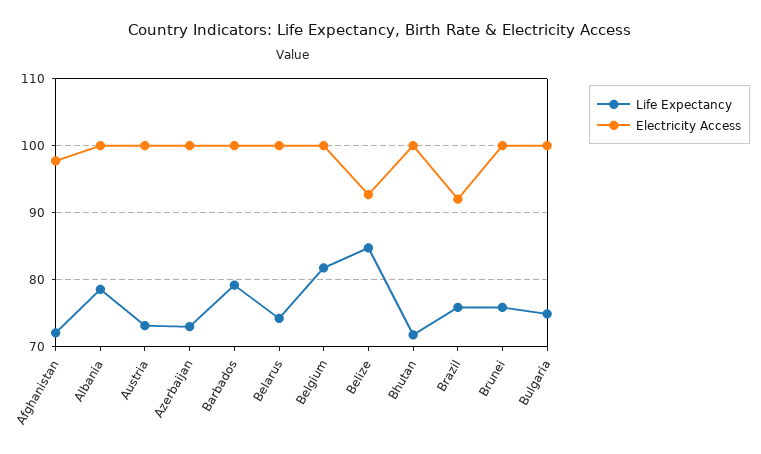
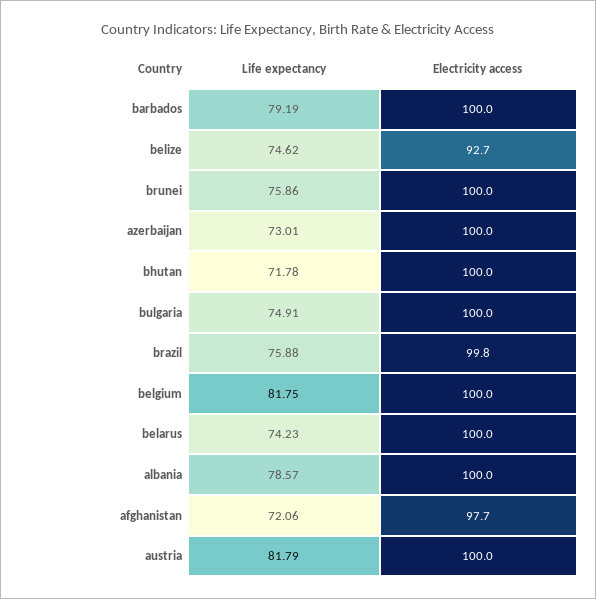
Life Expectancy, Austria: 73 -> 81.79
Life Expectancy, Belize: 85 -> 74.62
Electricity Access, Brazil: 92 -> 99.8

